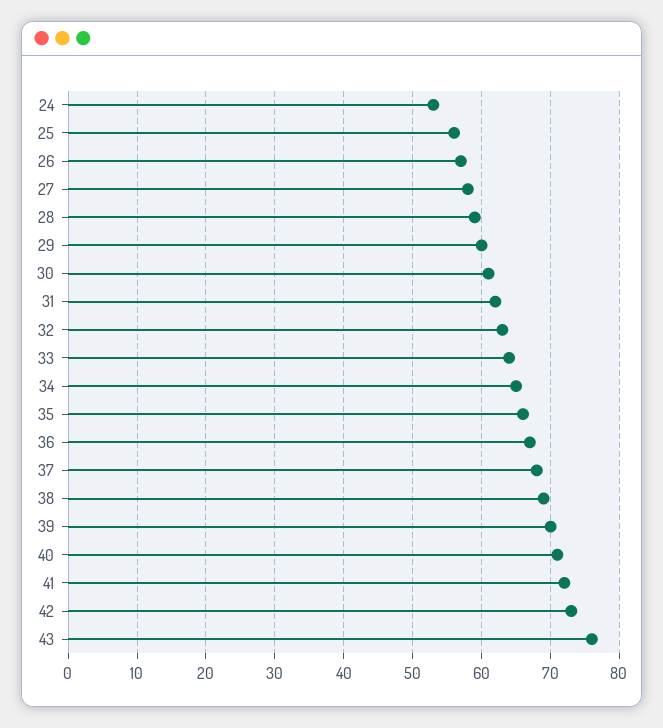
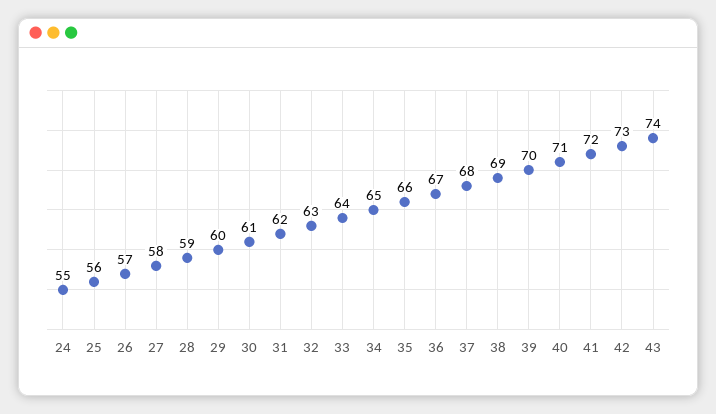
24: 53 -> 55
43: 76 -> 74

